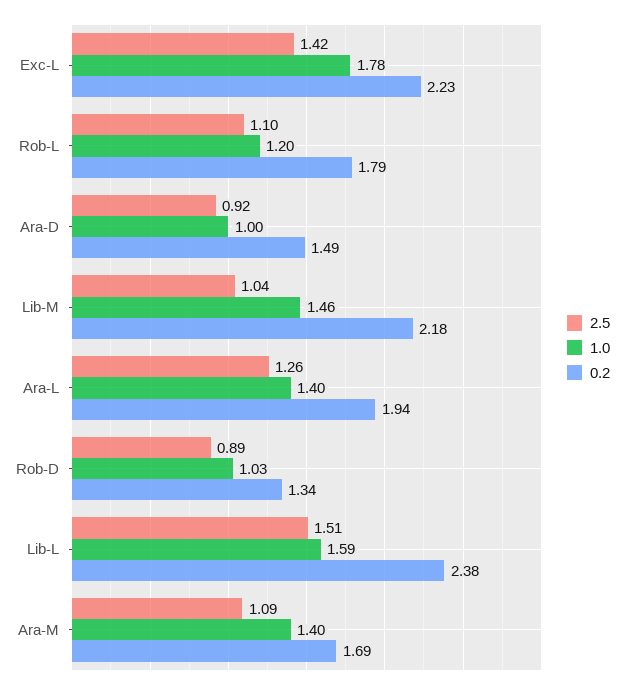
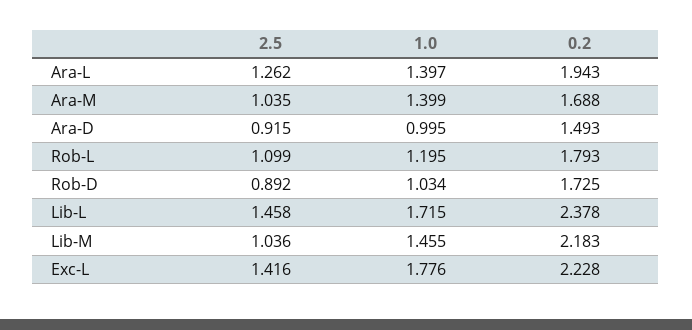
0.2, Rob-D: 1.34 -> 1.725
2.5, Lib-L: 1.51 -> 1.458
1.0, Lib-L: 1.59 -> 1.715
2.5, Ara-M: 1.09 -> 1.035

